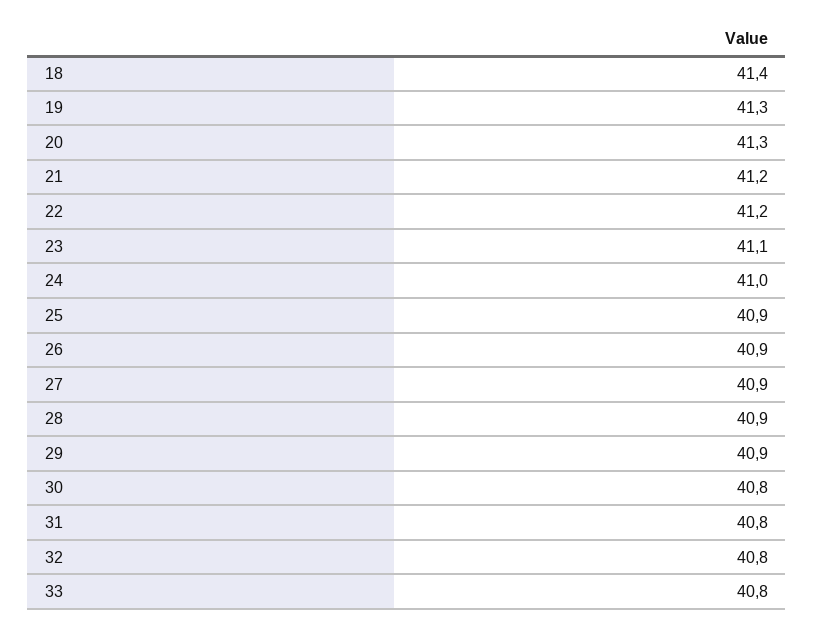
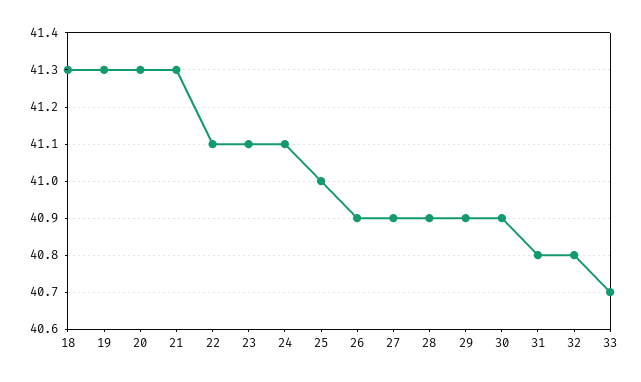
18: 41.4 -> 41.3
21: 41.2 -> 41.3
22: 41.2 -> 41.1
24: 41 -> 41.1
25: 40.9 -> 41
30: 40.8 -> 40.9
33: 40.8 -> 40.7

